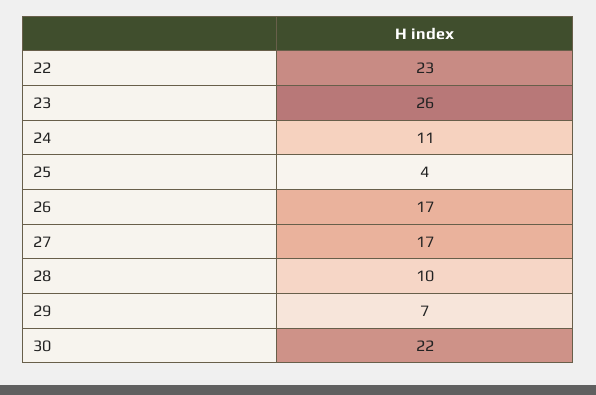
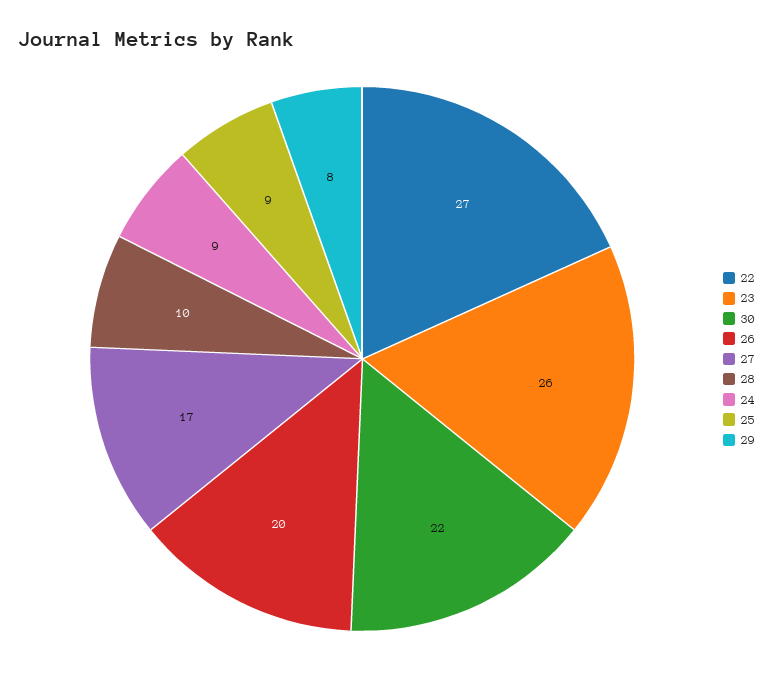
22: 23 -> 27
24: 11 -> 9
25: 4 -> 9
26: 17 -> 20
29: 7 -> 8

